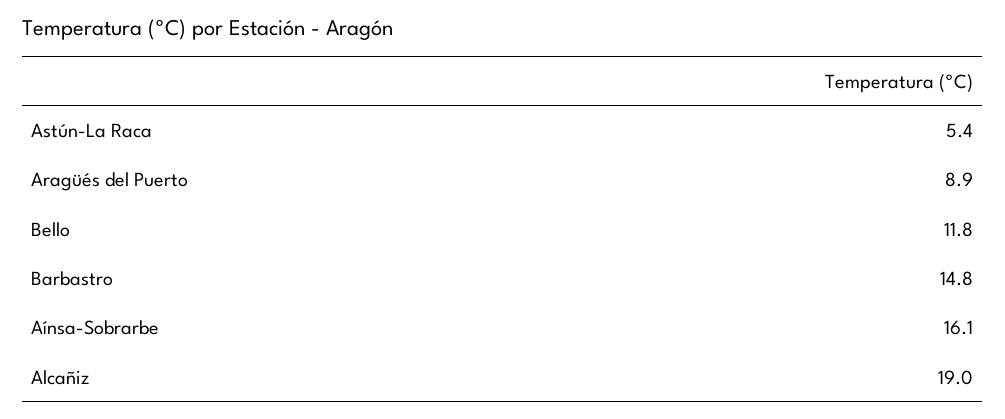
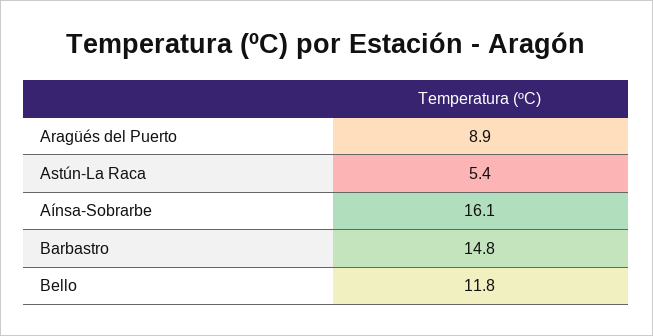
Alcañiz: 19 -> none

